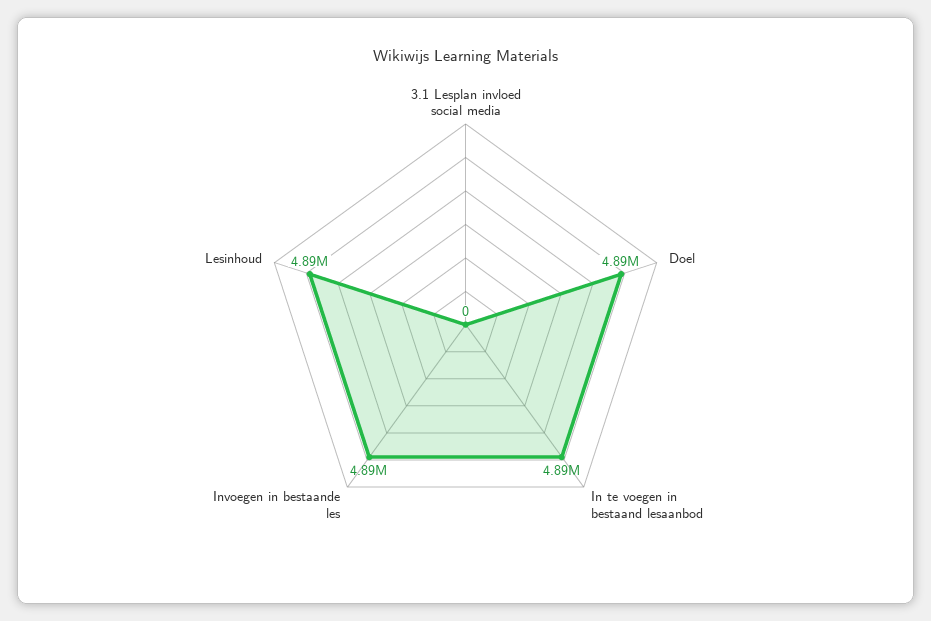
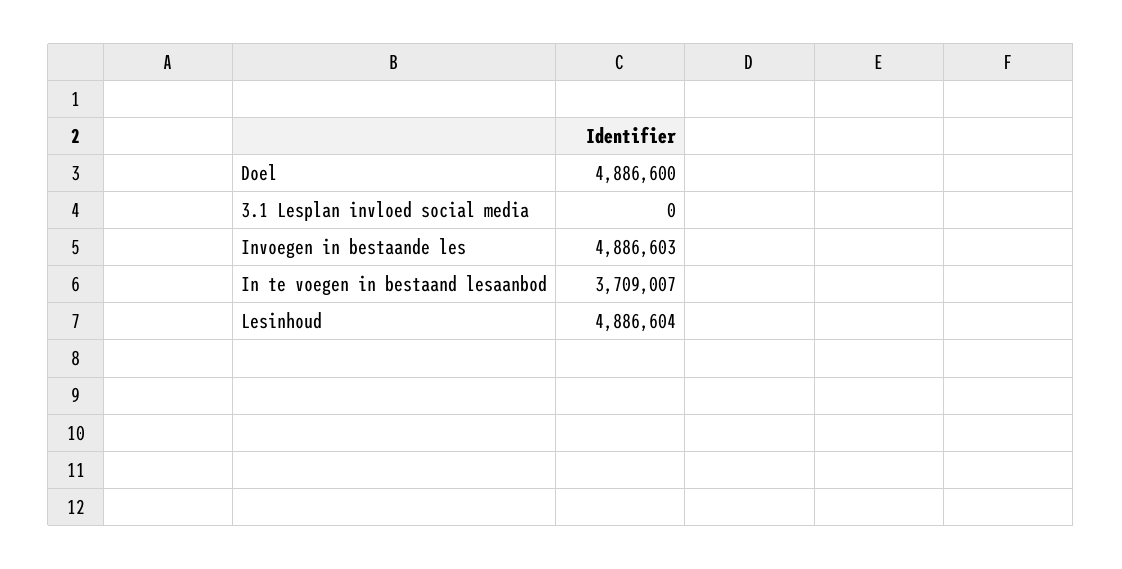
In te voegen in bestaand lesaanbod: 4890000 -> 3709007

